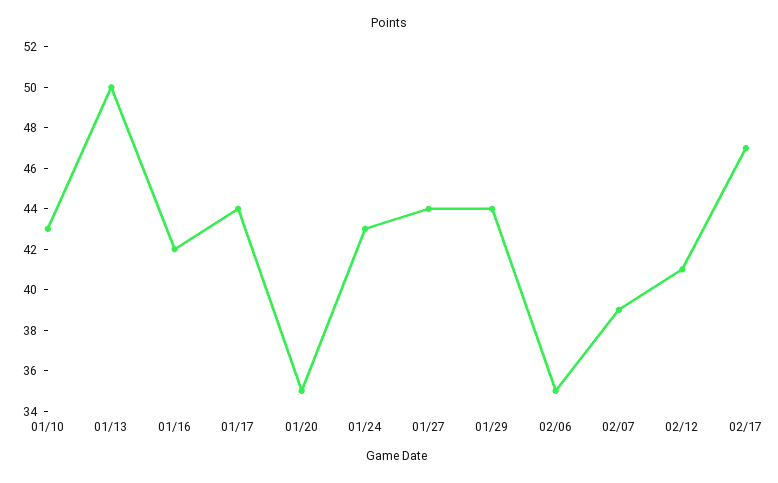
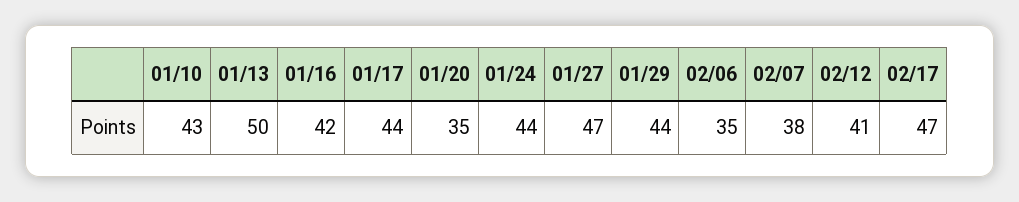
01/24: 43 -> 44
01/27: 44 -> 47
02/07: 39 -> 38

